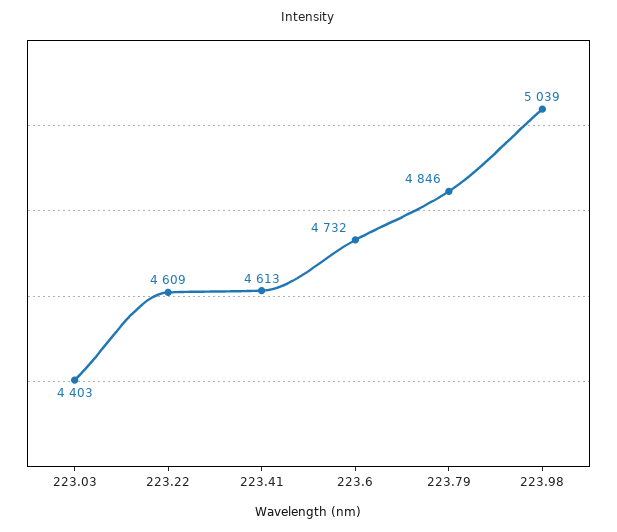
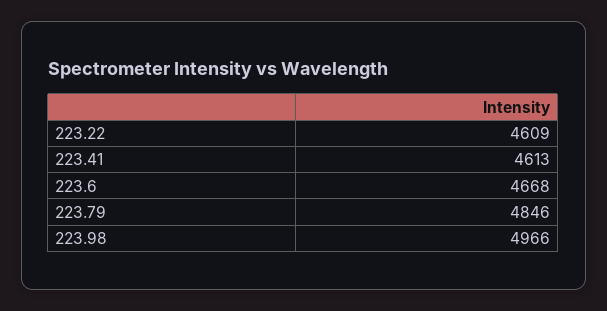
223.03: 4403 -> none
223.6: 4732 -> 4668
223.98: 5039 -> 4966

